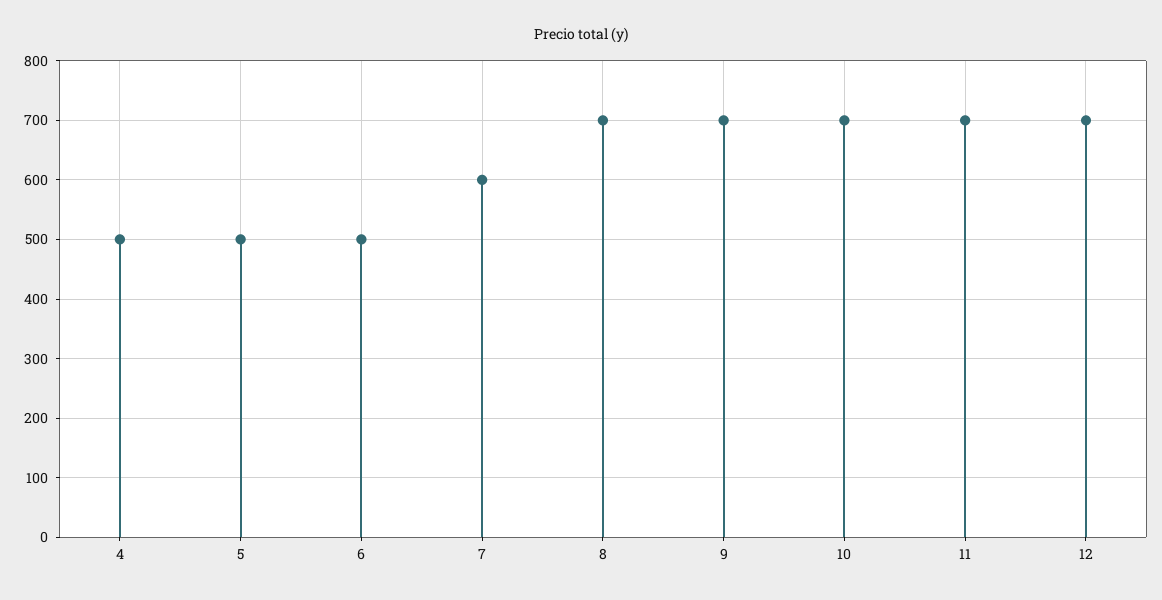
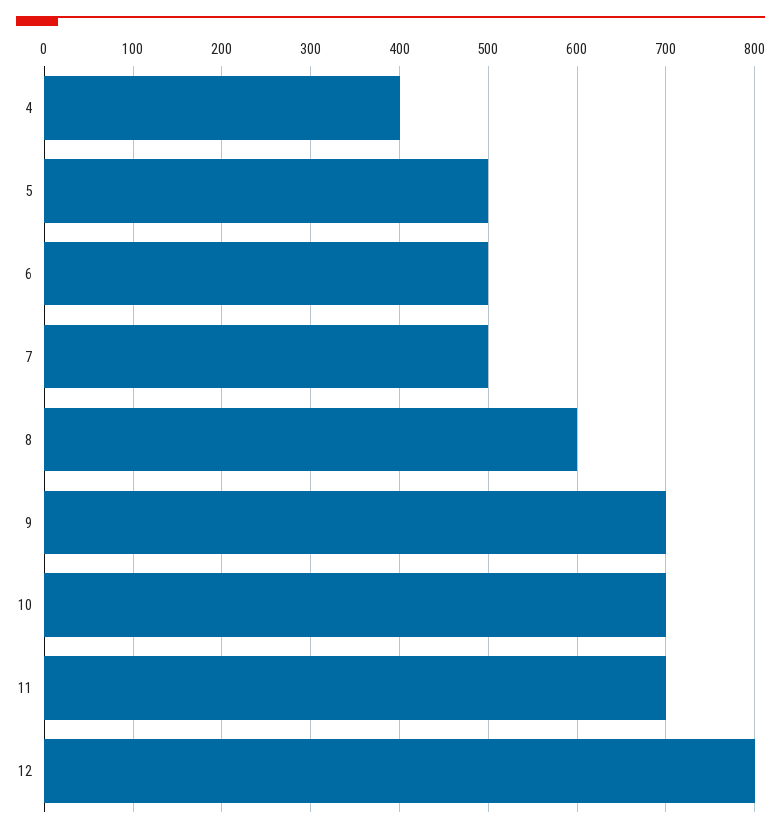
4: 500 -> 400
7: 600 -> 500
8: 700 -> 600
12: 700 -> 800

